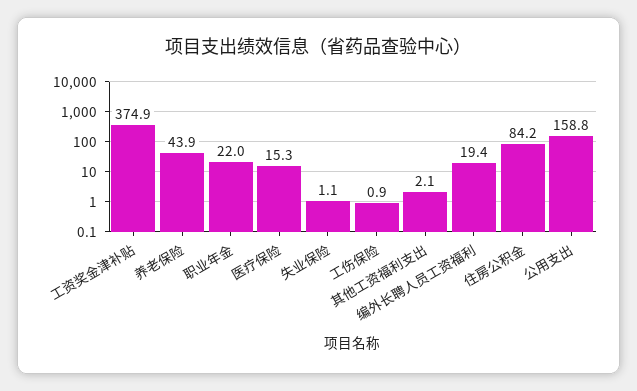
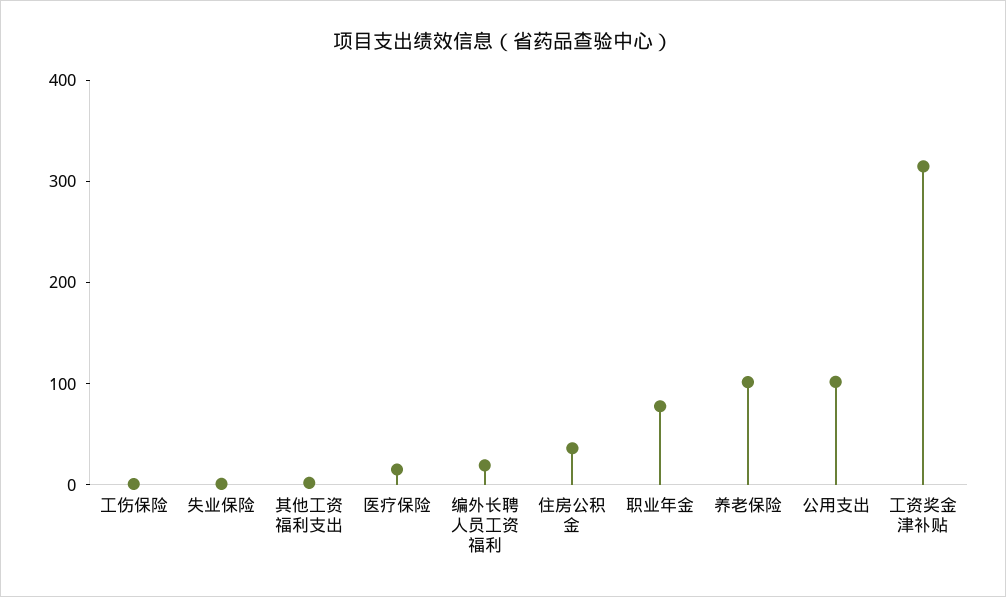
工资奖金津补贴: 374.9 -> 320
养老保险: 43.9 -> 100
职业年金: 22 -> 80
住房公积金: 84.2 -> 40
公用支出: 158.8 -> 100

